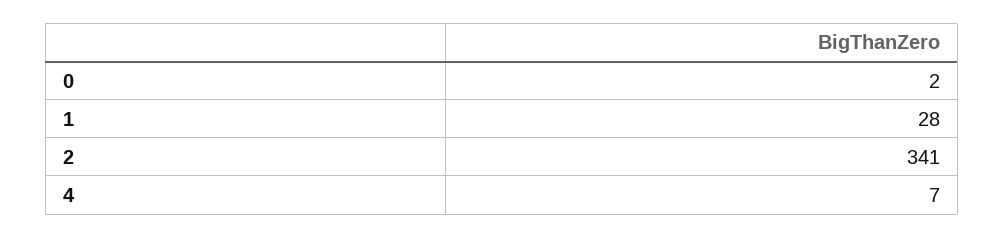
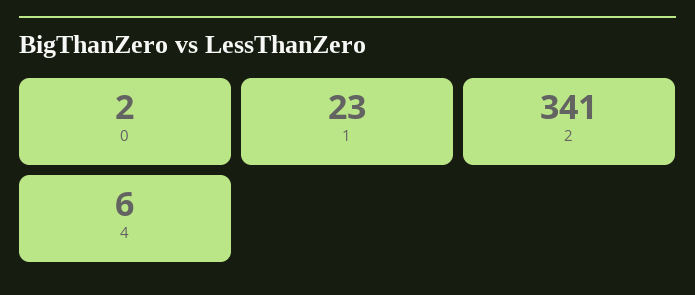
1: 28 -> 23
4: 7 -> 6

